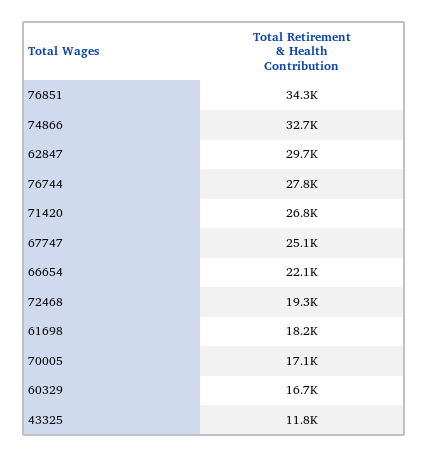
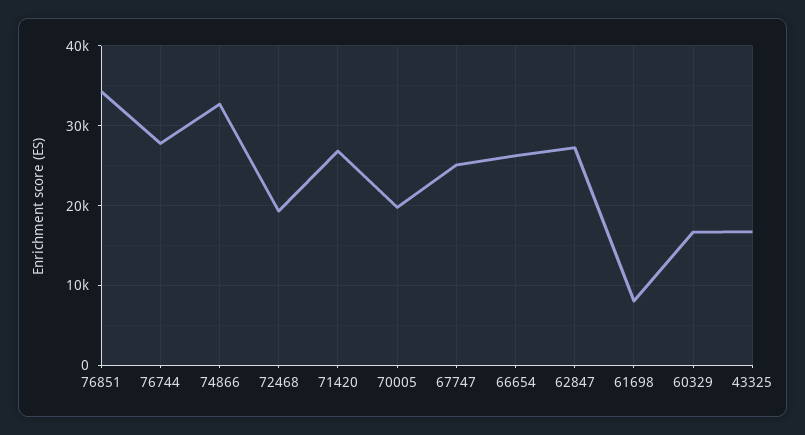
62847: 29700 -> 27000
66654: 22100 -> 26000
61698: 18200 -> 8000
70005: 17100 -> 20000
43325: 11800 -> 17000

